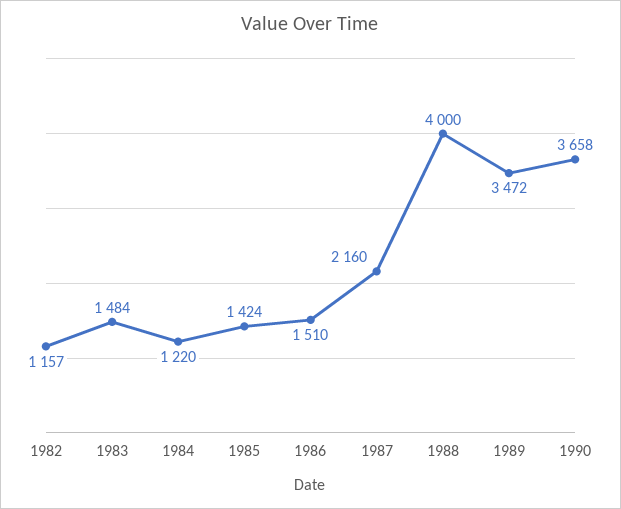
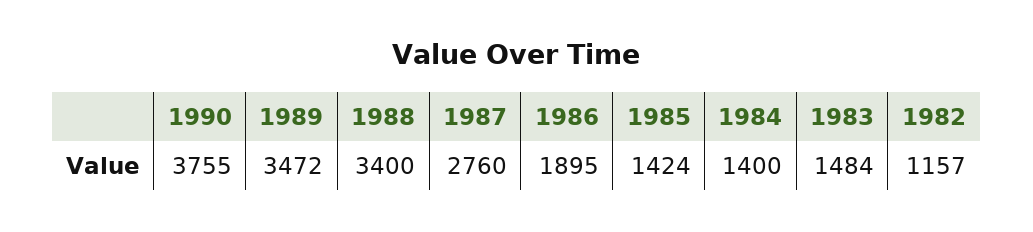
1984: 1220 -> 1400
1986: 1510 -> 1895
1987: 2160 -> 2760
1988: 4000 -> 3400
1990: 3658 -> 3755

